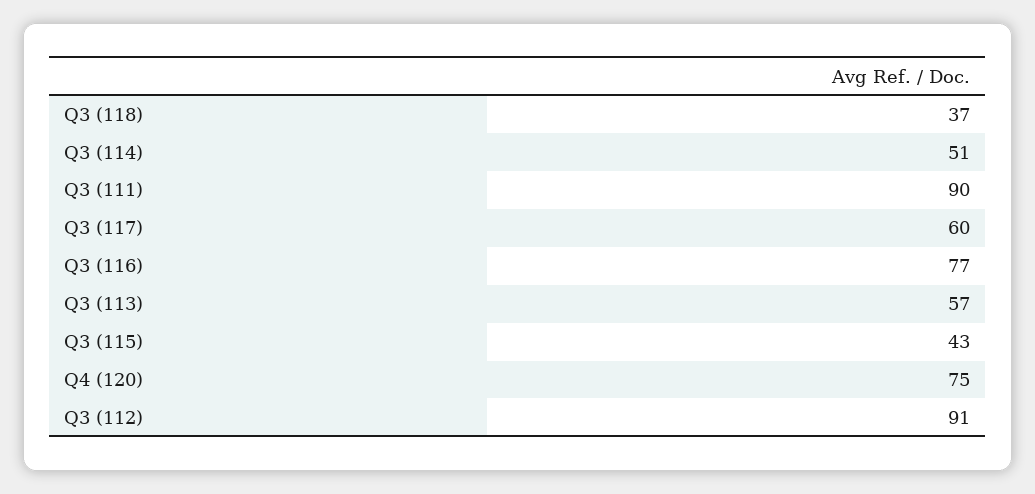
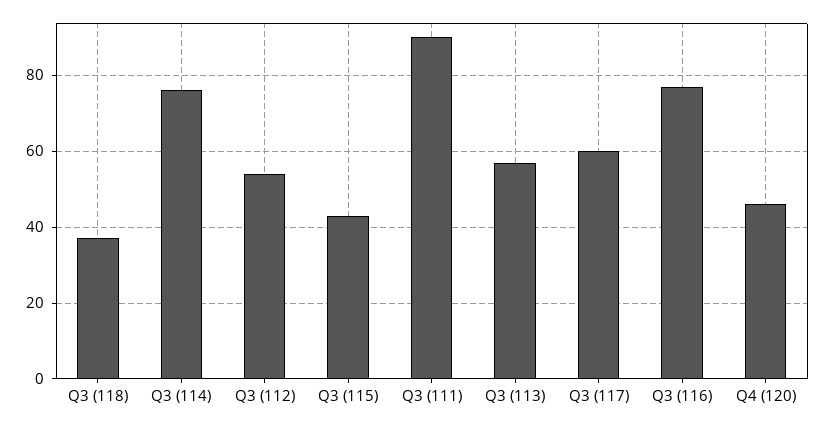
Q3 (114): 51 -> 75
Q4 (120): 75 -> 45
Q3 (112): 91 -> 55

